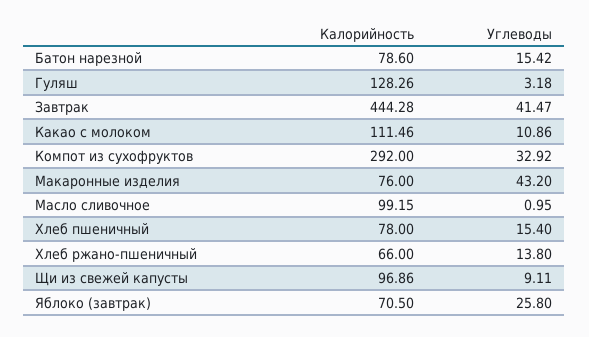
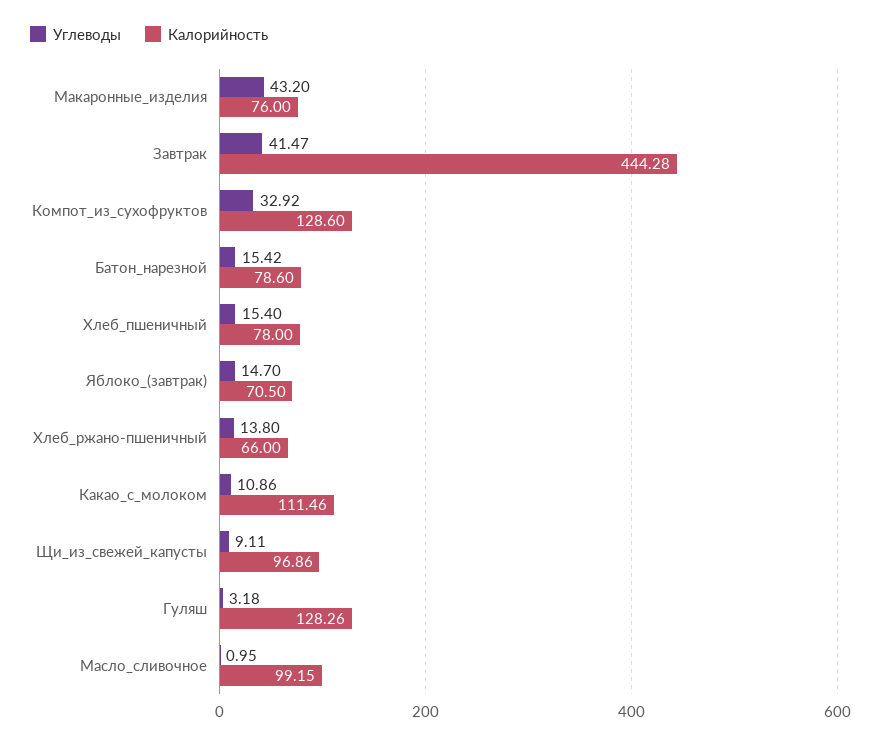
Калорийность, Компот из сухофруктов: 292 -> 128.6
Углеводы, Яблоко (завтрак): 25.8 -> 14.7

